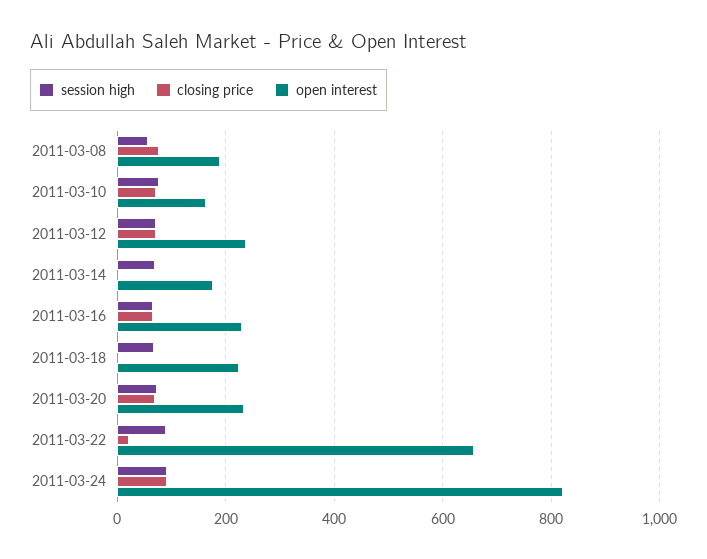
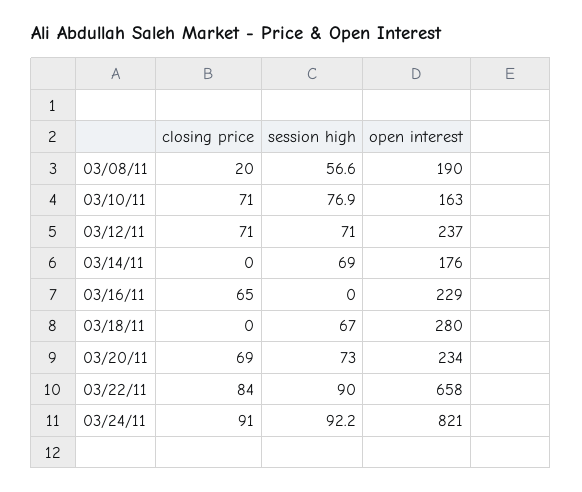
closing price, 2011-03-08: 80 -> 20
session high, 2011-03-16: 60 -> 0
open interest, 2011-03-18: 220 -> 280
closing price, 2011-03-22: 20 -> 84

